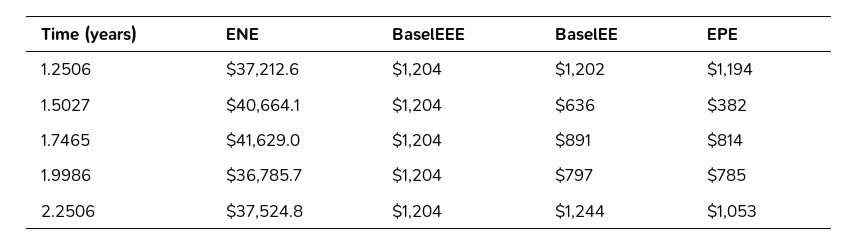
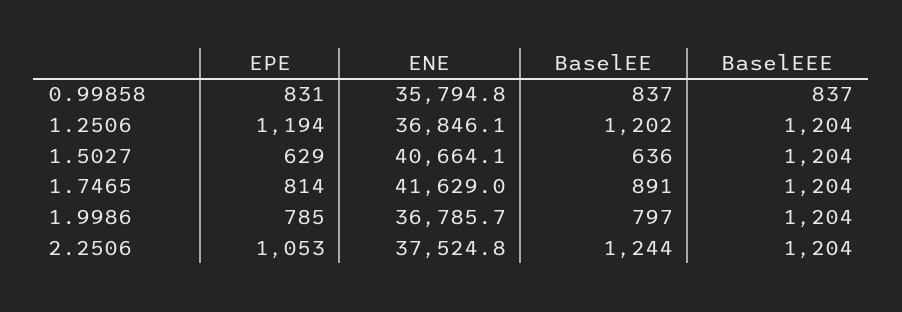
ENE, 1.2506: 37212.6 -> 36846.1
EPE, 1.5027: 382 -> 629
EPE, 0.99858: none -> 831
ENE, 0.99858: none -> 35794.8
BaselEE, 0.99858: none -> 837
BaselEEE, 0.99858: none -> 837

